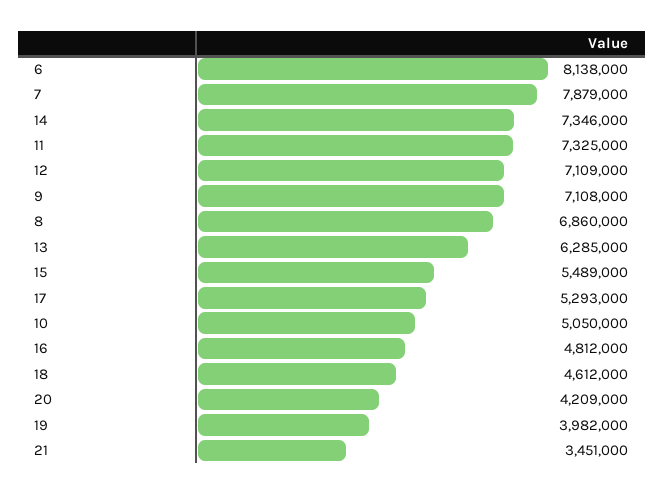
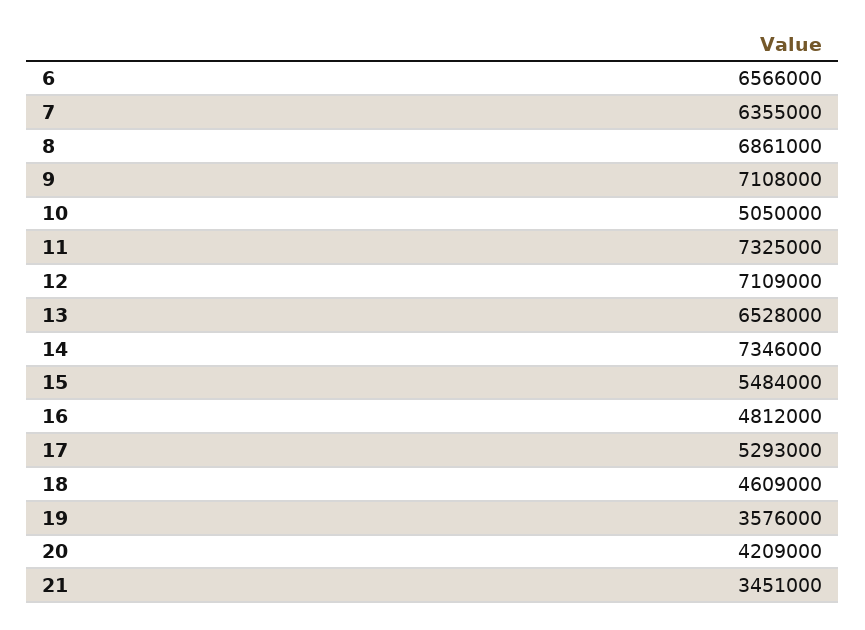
6: 8138000 -> 6566000
7: 7879000 -> 6355000
8: 6860000 -> 6861000
13: 6285000 -> 6528000
15: 5489000 -> 5484000
18: 4612000 -> 4609000
19: 3982000 -> 3576000

